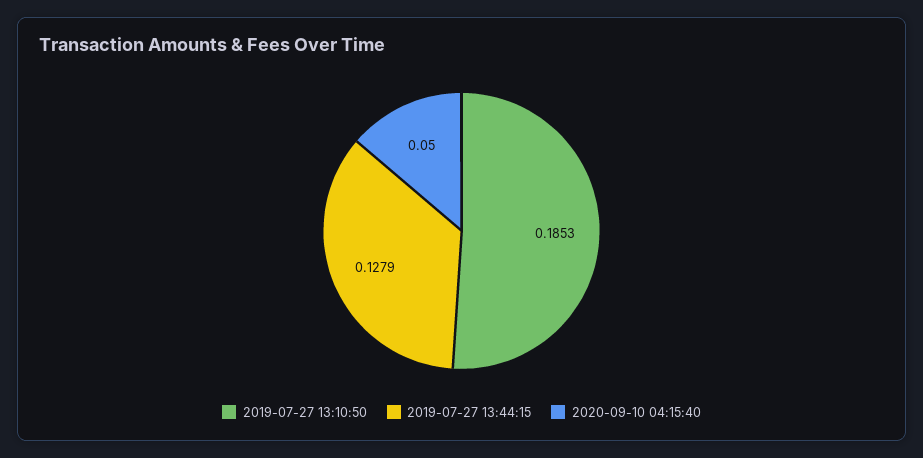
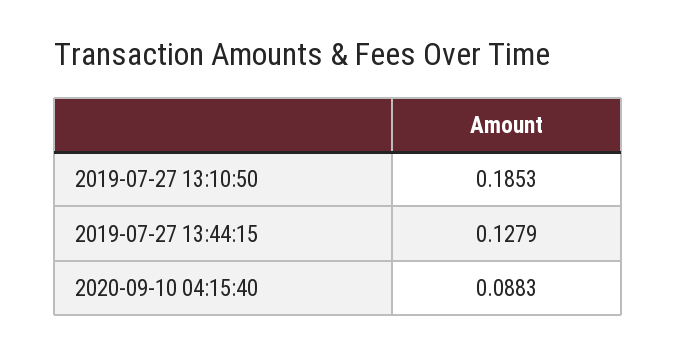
2020-09-10 04:15:40: 0.05 -> 0.0883

